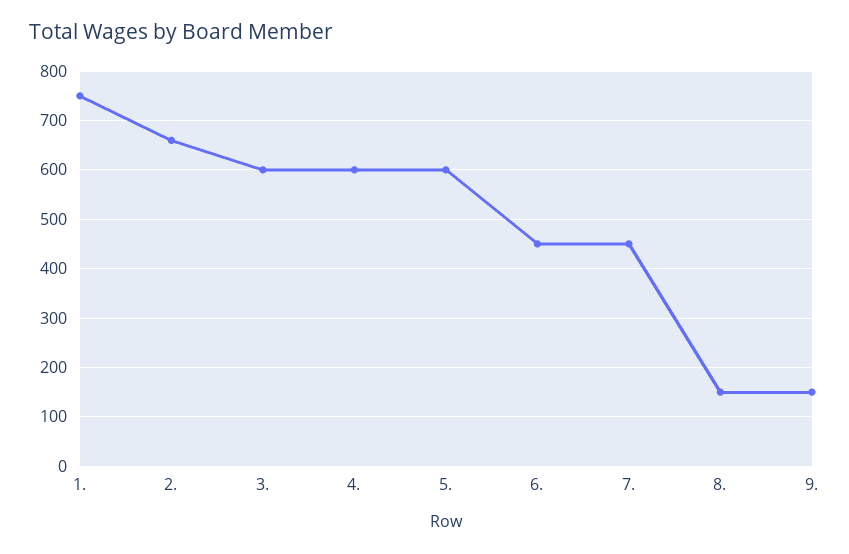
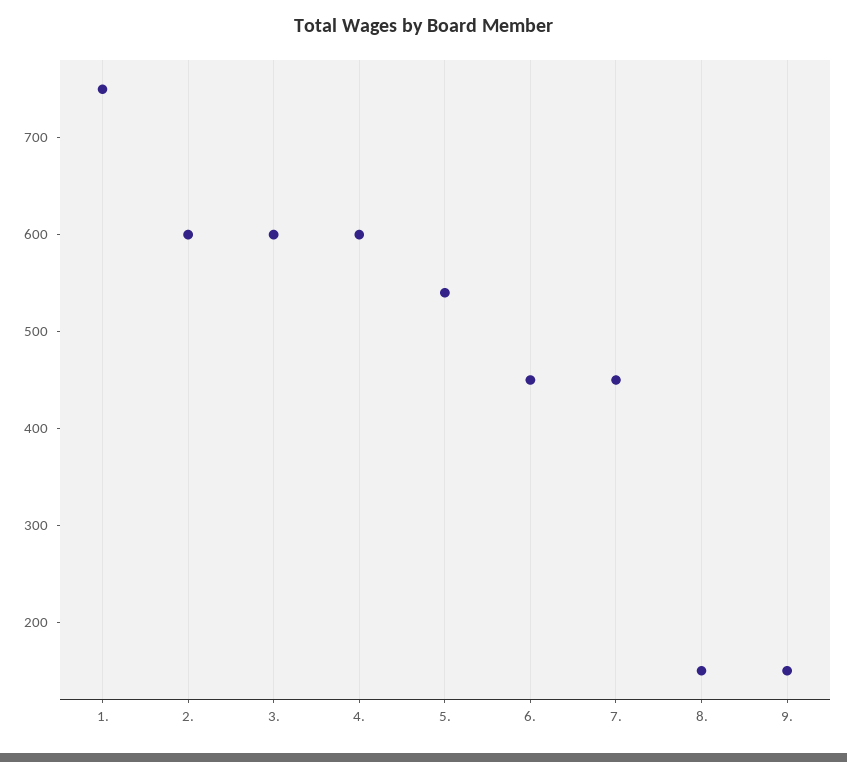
2.: 660 -> 600
5.: 600 -> 540

